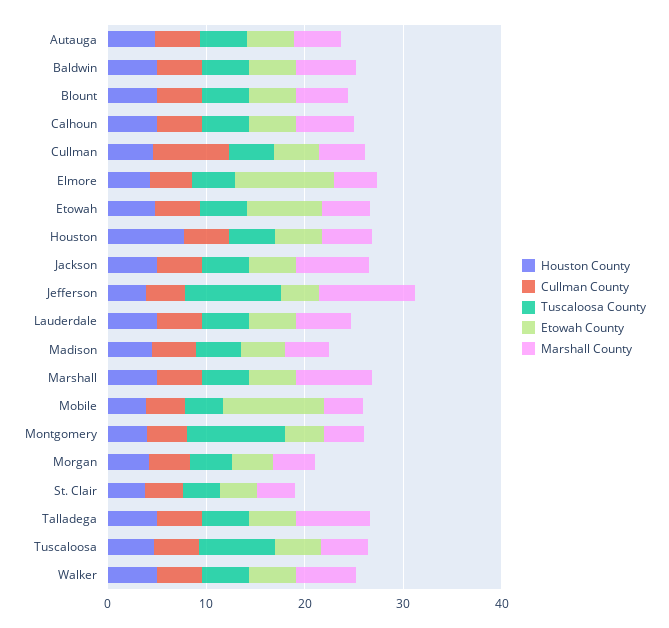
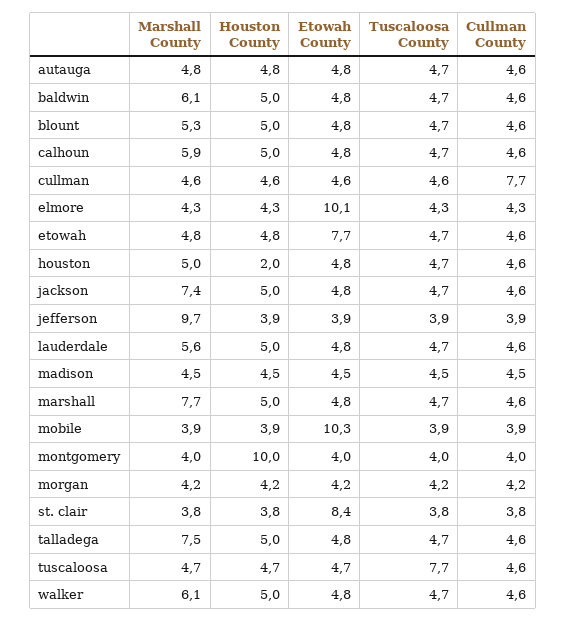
Houston County, Houston: 8 -> 2
Tuscaloosa County, Jefferson: 10 -> 3.9
Houston County, Montgomery: 4 -> 10
Tuscaloosa County, Montgomery: 10 -> 4
Etowah County, St. Clair: 4 -> 8.4

